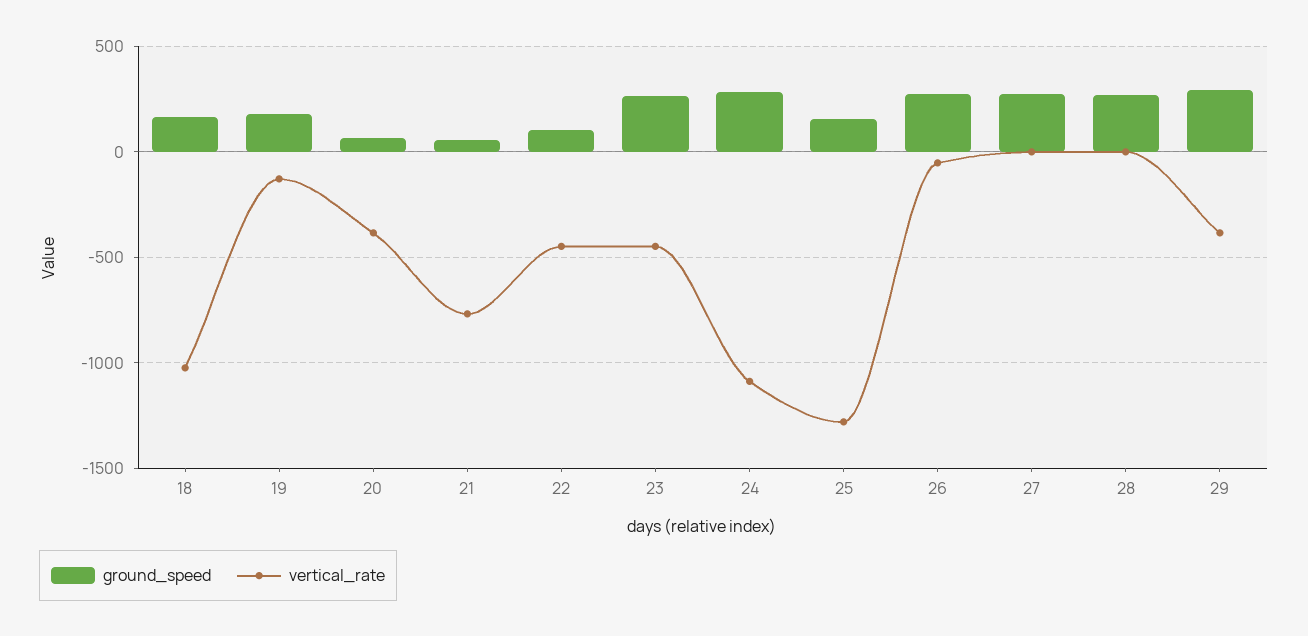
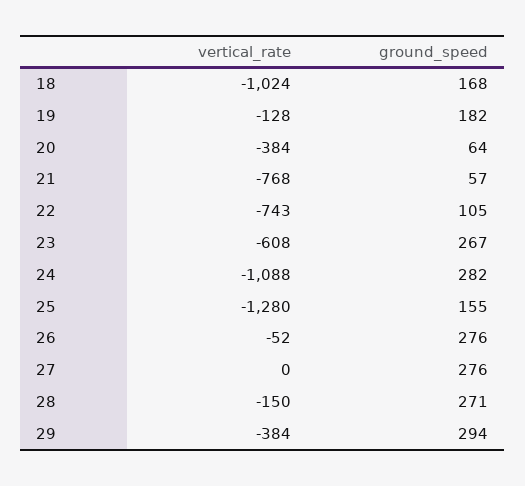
vertical_rate, 22: -450 -> -743
vertical_rate, 23: -450 -> -608
vertical_rate, 28: 0 -> -150

